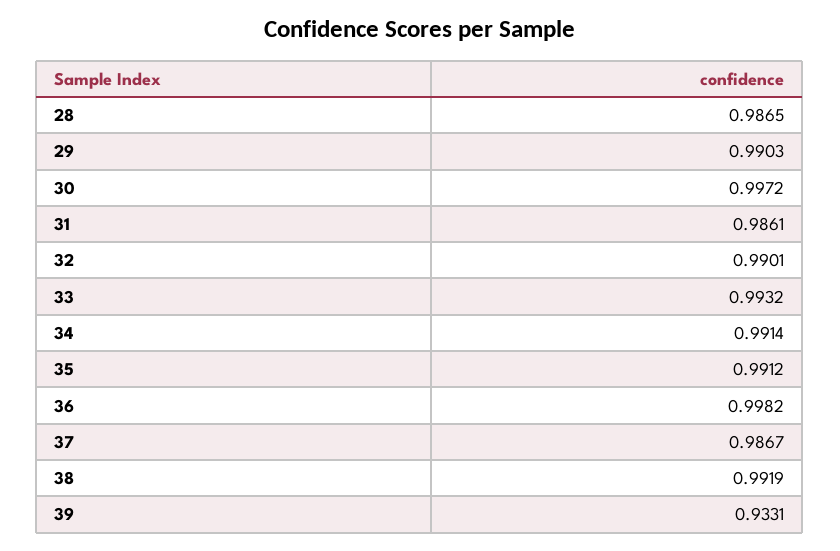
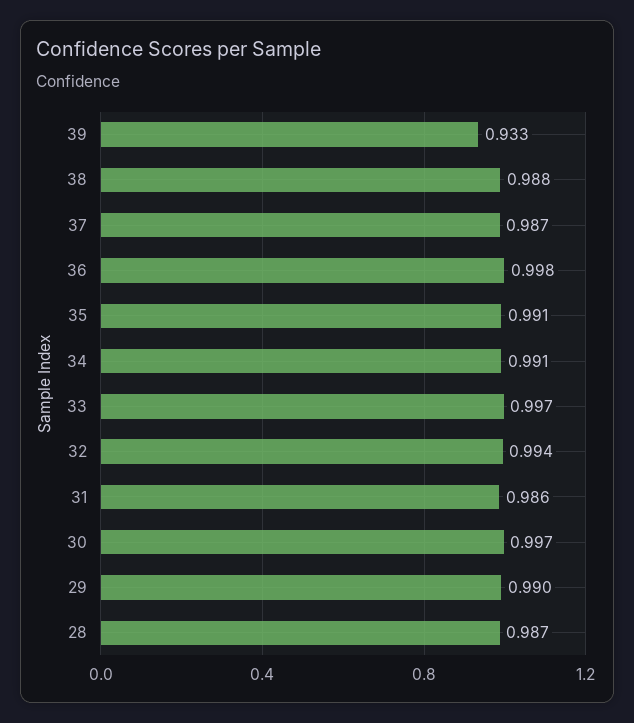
32: 0.9901 -> 0.994
33: 0.9932 -> 0.997
38: 0.9919 -> 0.988

